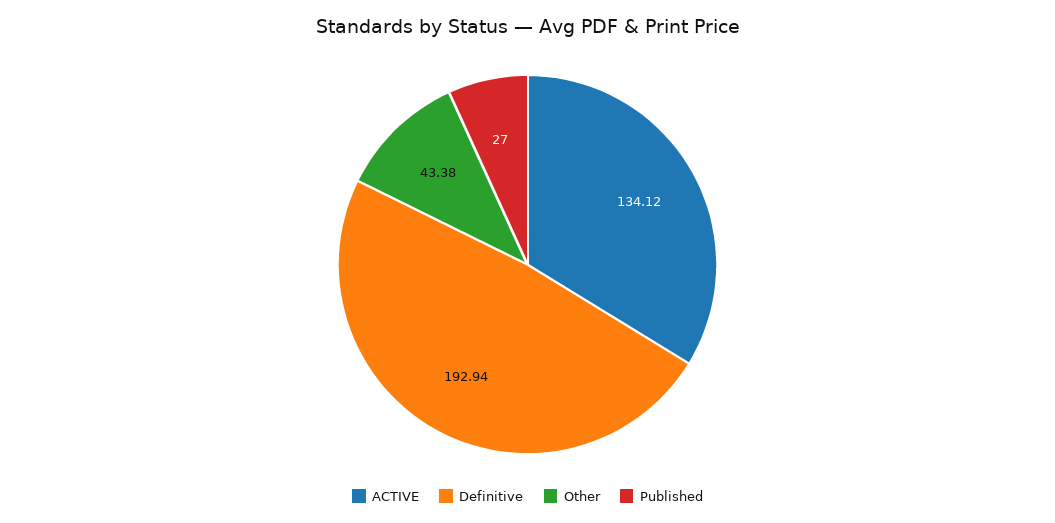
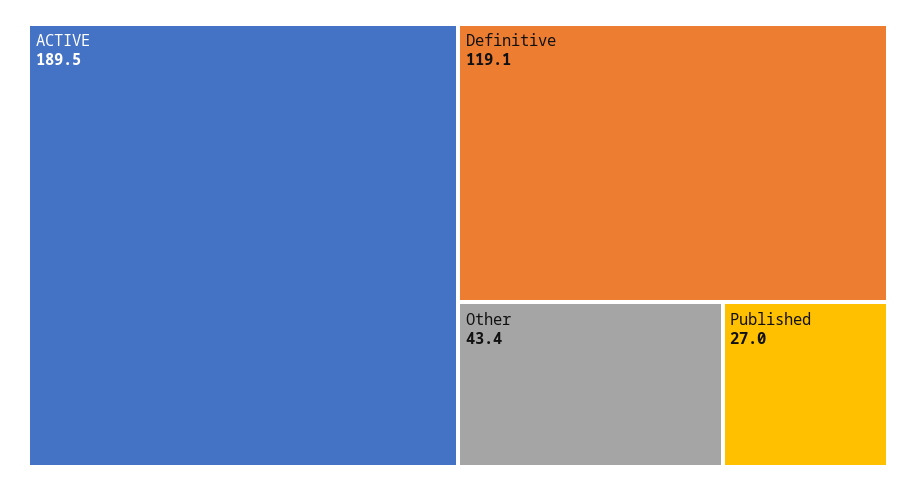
ACTIVE: 134.12 -> 189.5
Definitive: 192.94 -> 119.1

